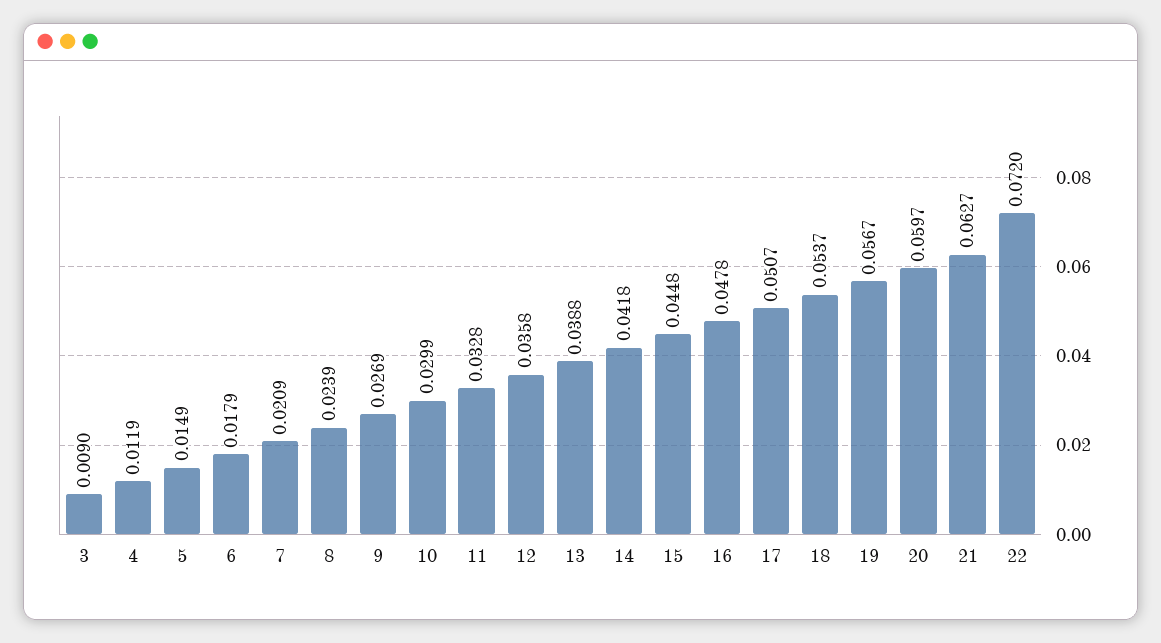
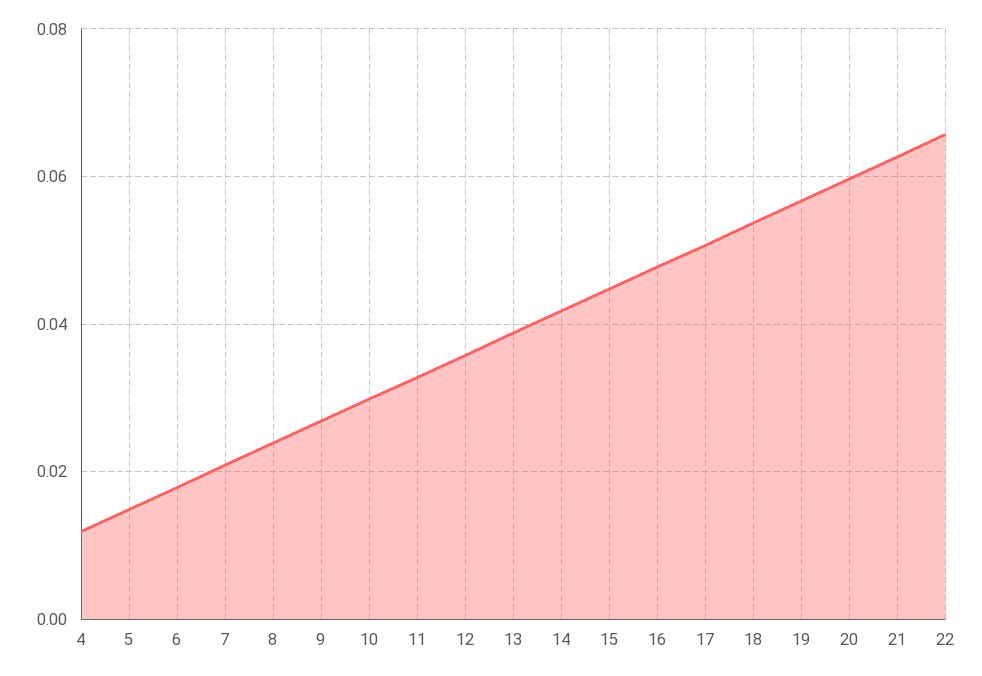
3: 0.009 -> none
22: 0.072 -> 0.066

